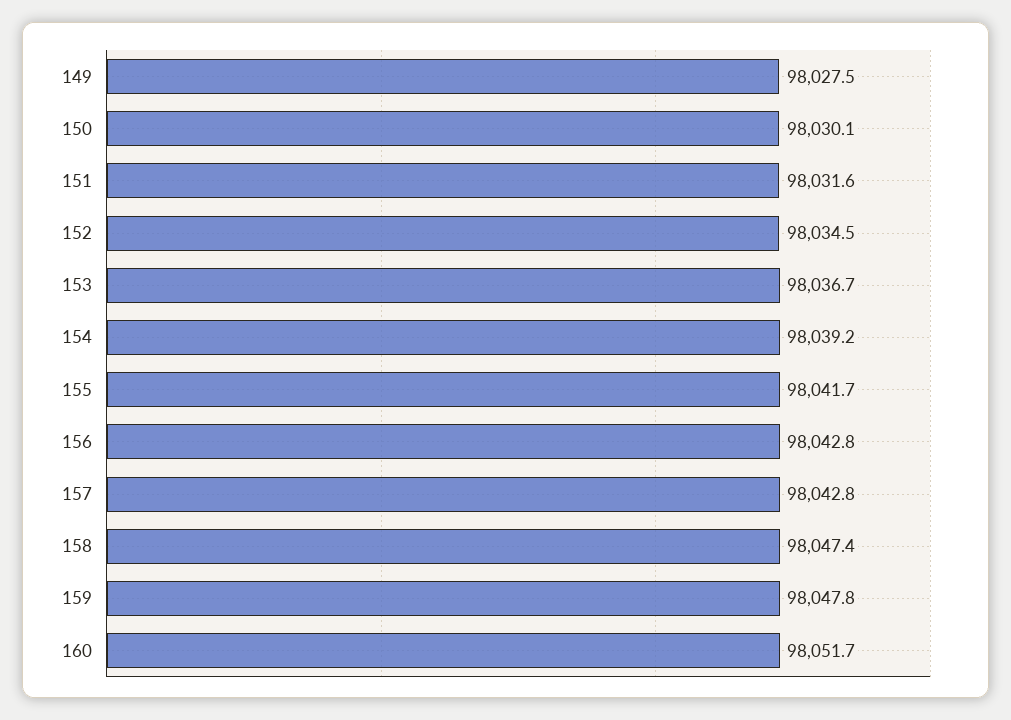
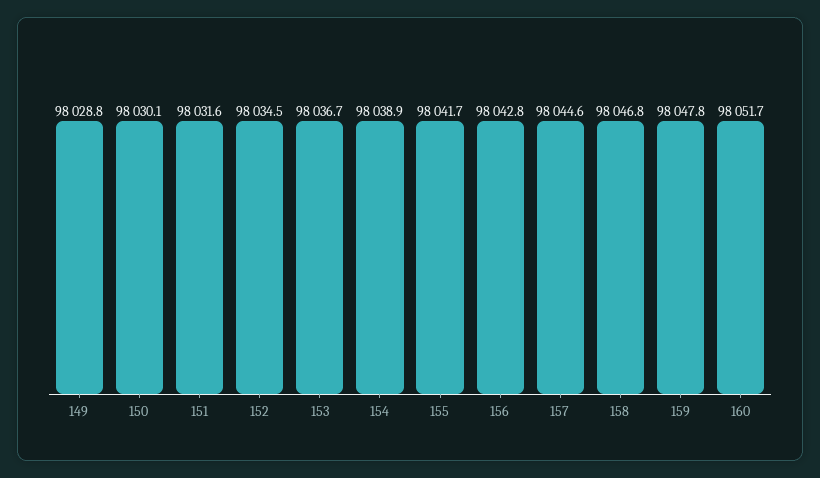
149: 98027.5 -> 98028.8
154: 98039.2 -> 98038.9
157: 98042.8 -> 98044.6
158: 98047.4 -> 98046.8

